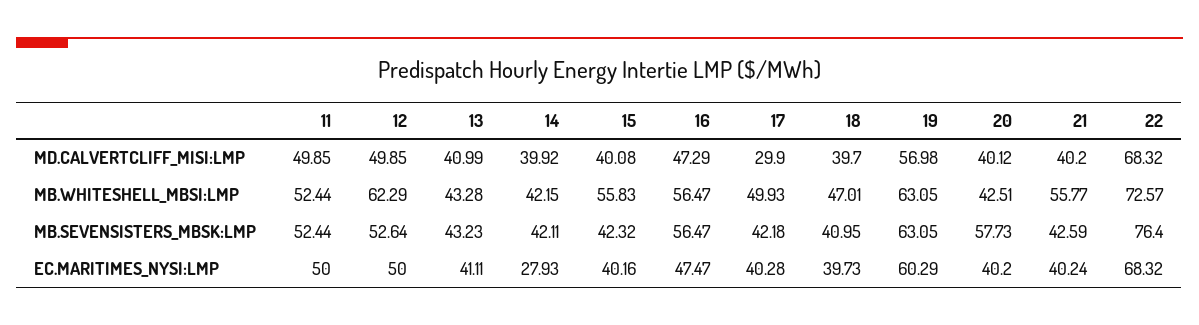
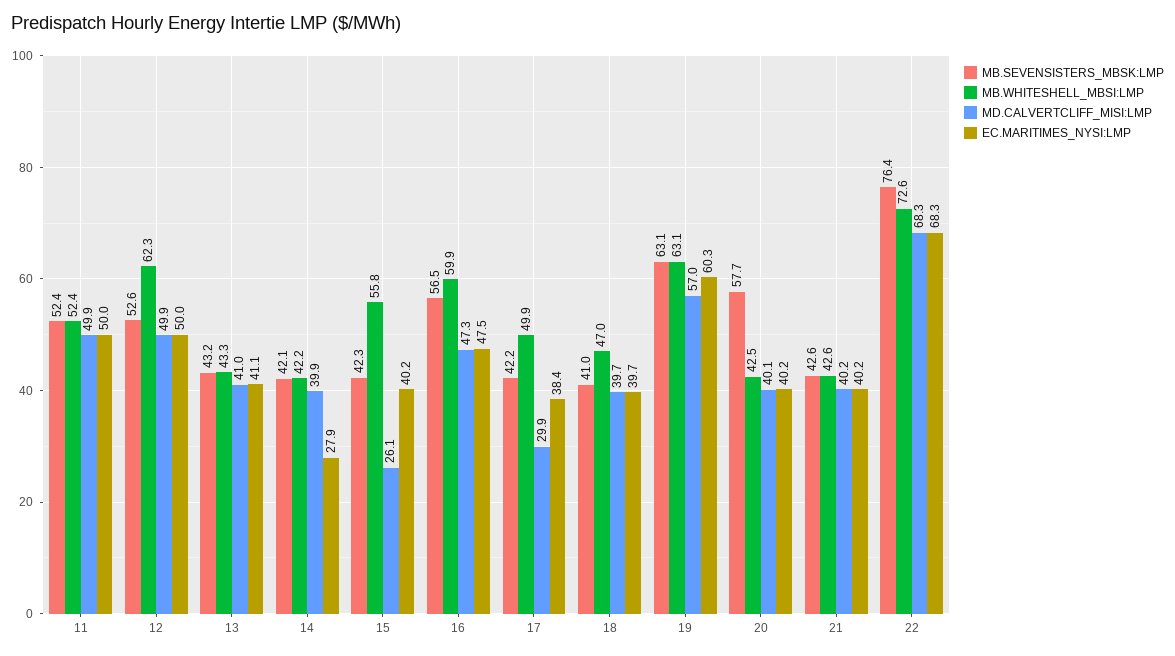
MD.CALVERTCLIFF_MISI:LMP, 15: 40.08 -> 26.1
MB.WHITESHELL_MBSI:LMP, 16: 56.47 -> 59.9
MB.WHITESHELL_MBSI:LMP, 21: 55.77 -> 42.6
EC.MARITIMES_NYSI:LMP, 17: 40.28 -> 38.4

